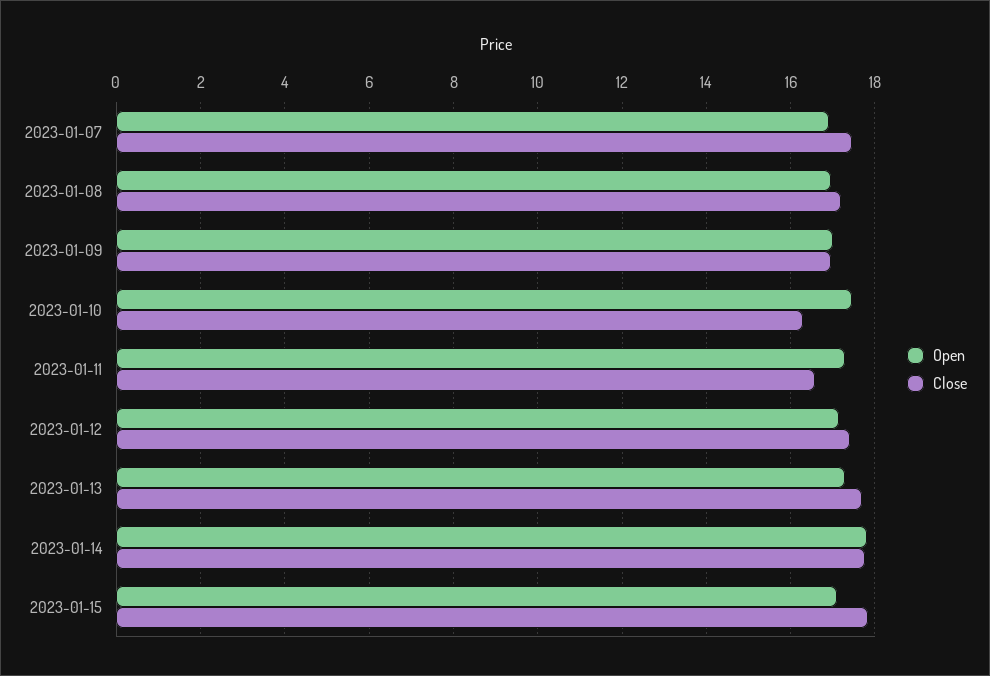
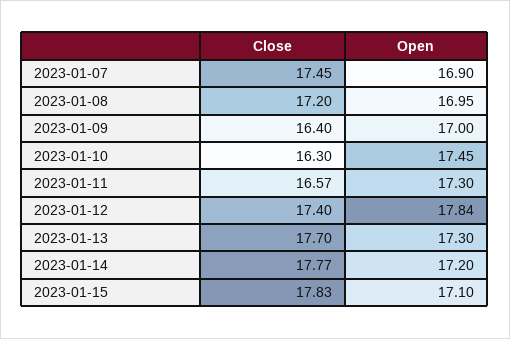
Close, 2023-01-09: 17 -> 16.4
Open, 2023-01-12: 17.2 -> 17.84
Open, 2023-01-14: 17.8 -> 17.2

